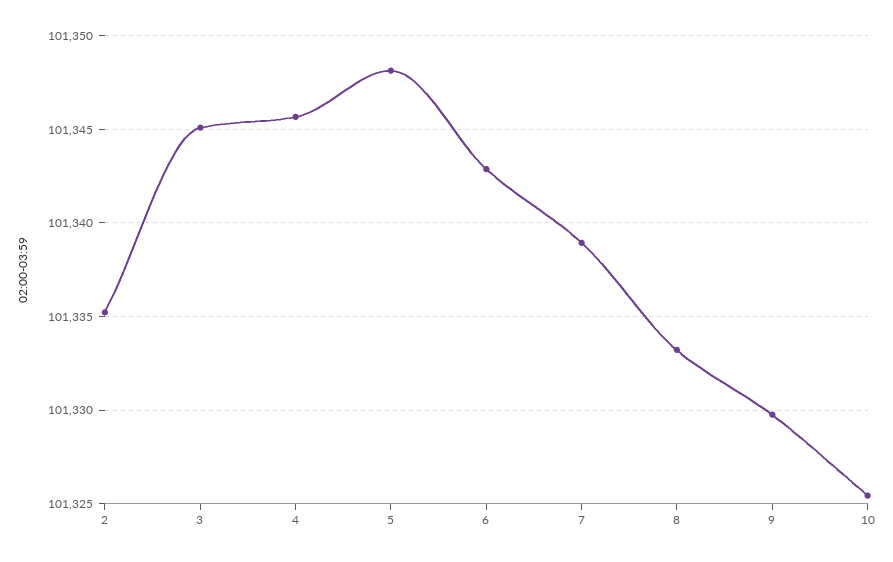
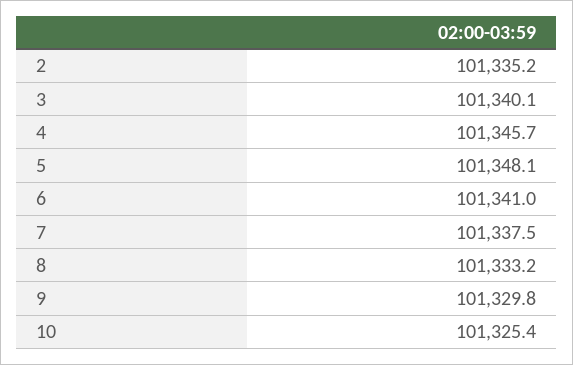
3: 101345 -> 101340.1
6: 101343 -> 101341
7: 101339 -> 101337.5

